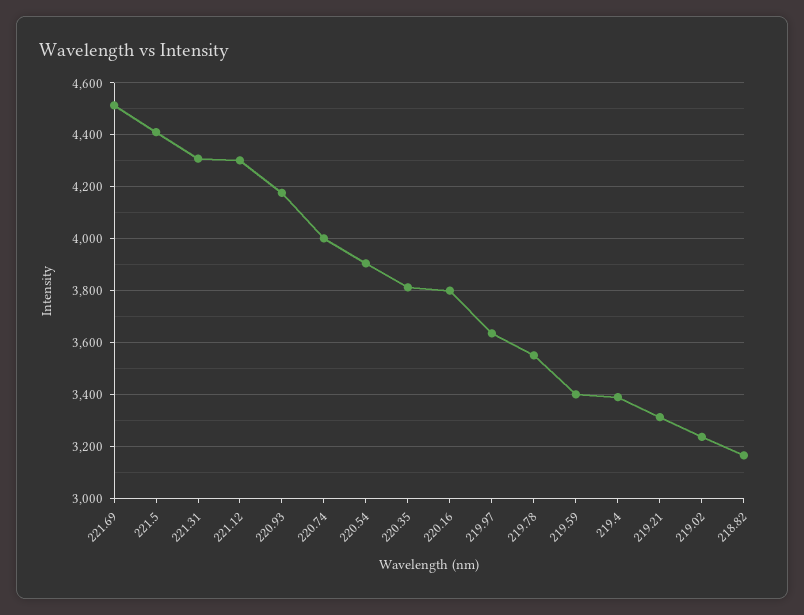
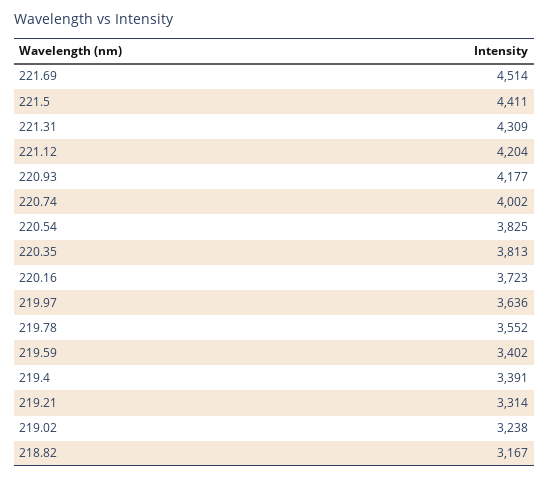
221.12: 4300 -> 4204
220.54: 3900 -> 3825
220.16: 3800 -> 3723

